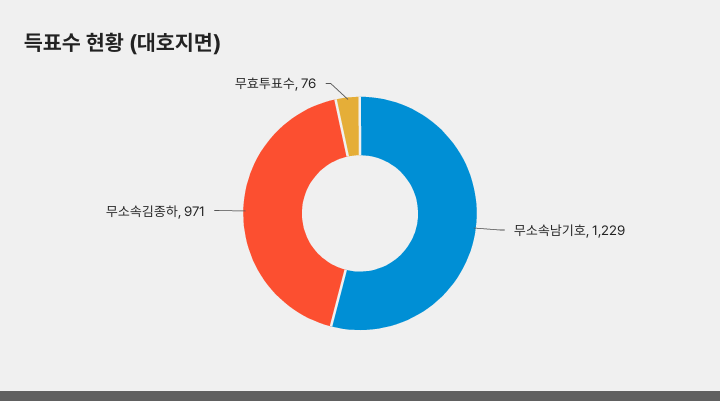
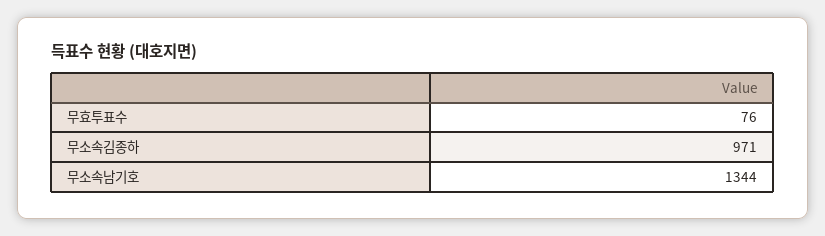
무소속남기호: 1229 -> 1344

